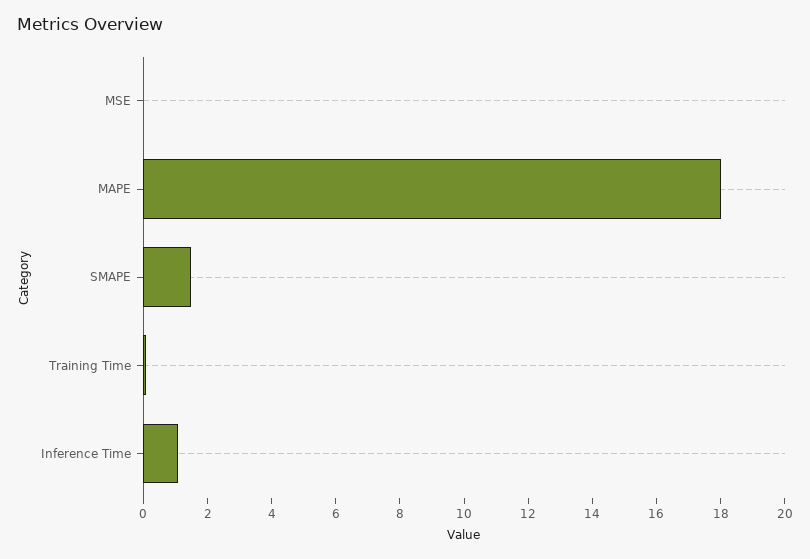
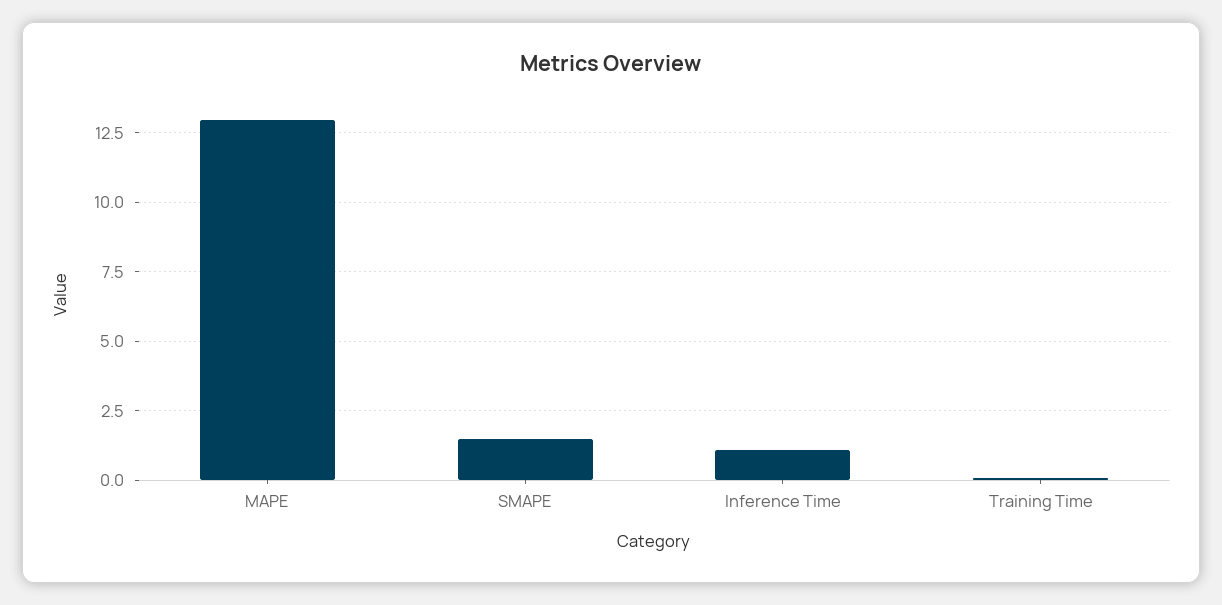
MSE: 0 -> none
MAPE: 18 -> 13

